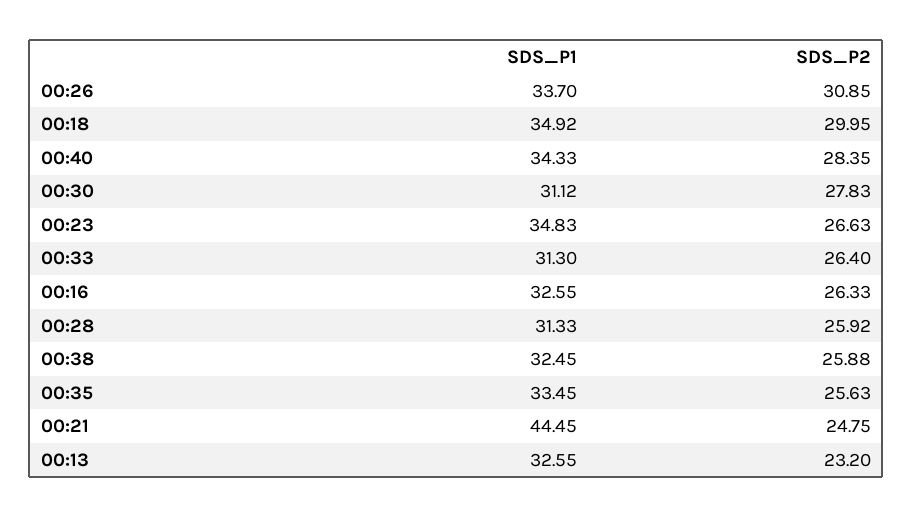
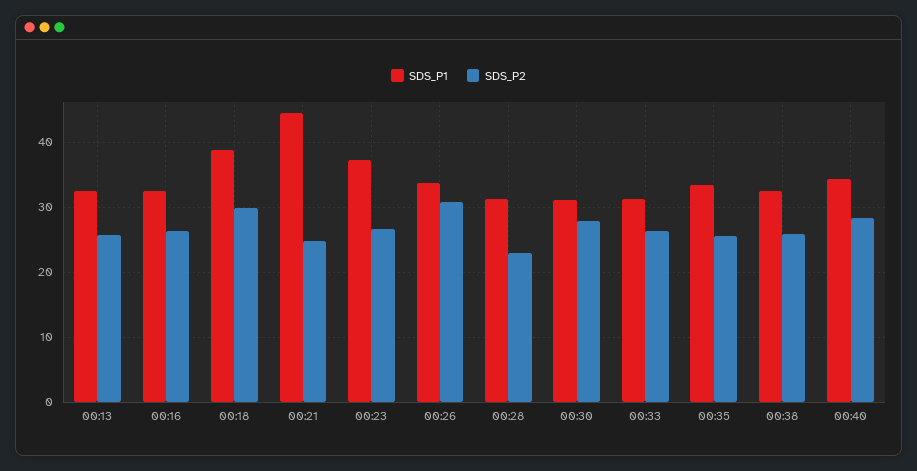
SDS_P1, 00:18: 34.92 -> 39
SDS_P1, 00:23: 34.83 -> 37
SDS_P2, 00:28: 25.92 -> 23
SDS_P2, 00:13: 23.2 -> 26

